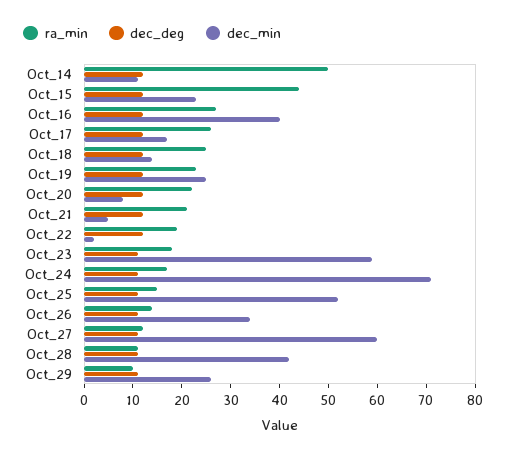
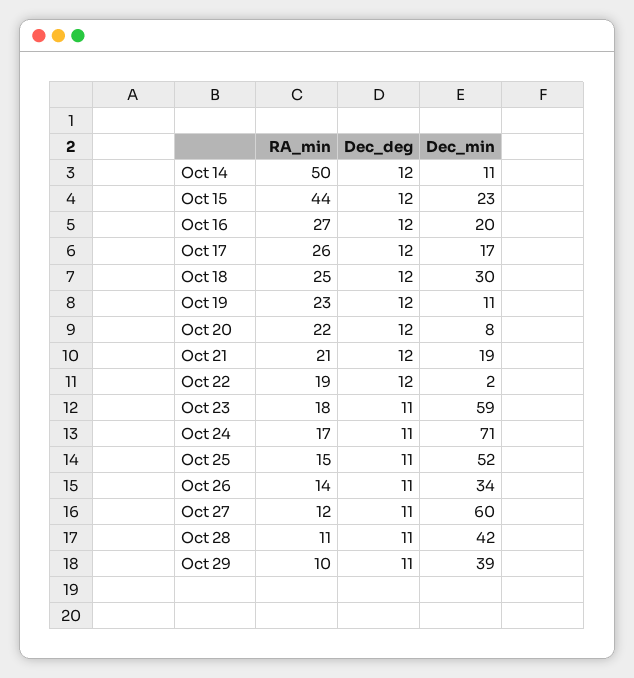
dec_min, Oct_16: 40 -> 20
dec_min, Oct_18: 15 -> 30
dec_min, Oct_19: 25 -> 11
dec_min, Oct_21: 5 -> 19
dec_min, Oct_29: 25 -> 39

